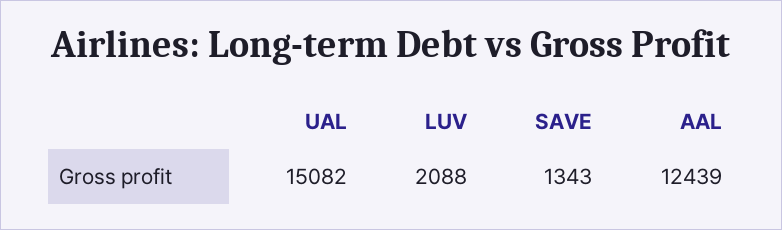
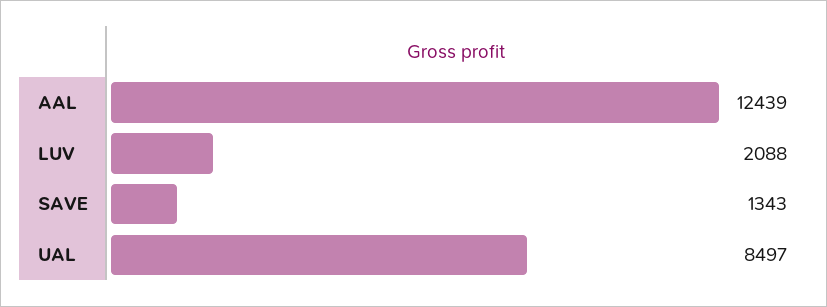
UAL: 15082 -> 8497

